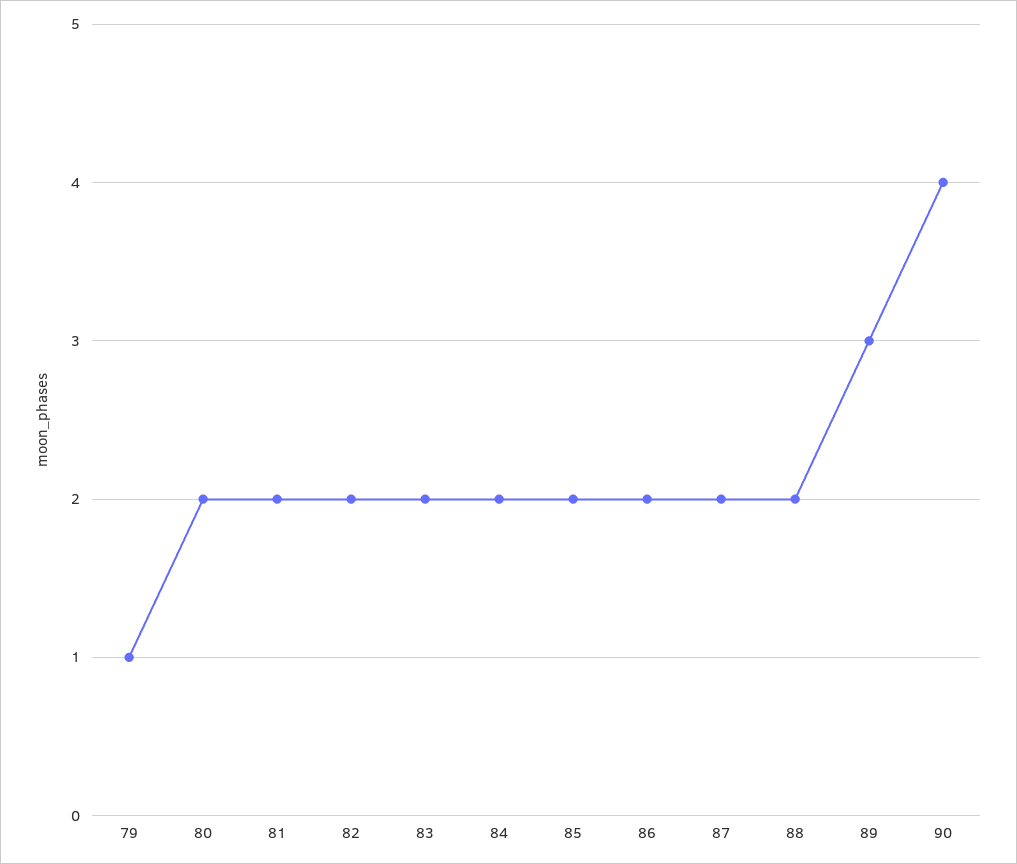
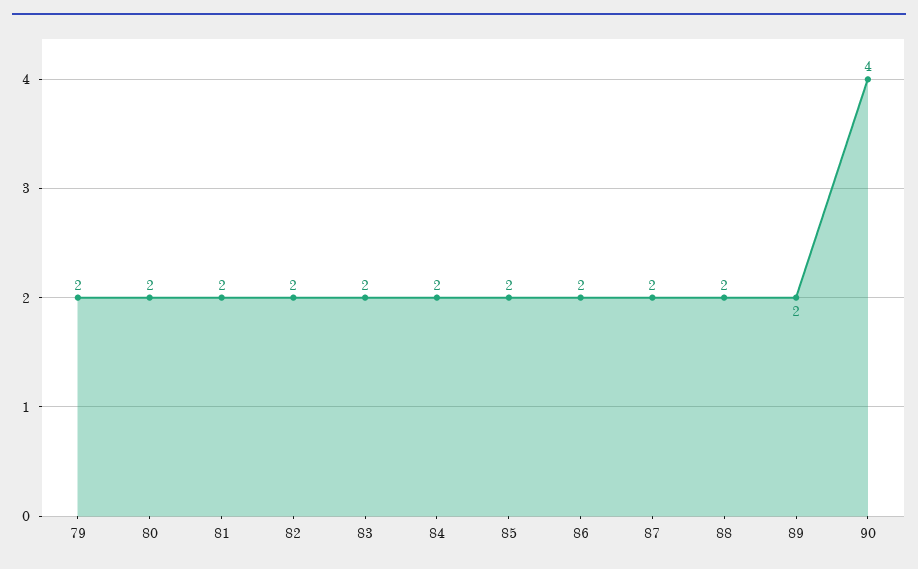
79: 1 -> 2
89: 3 -> 2

